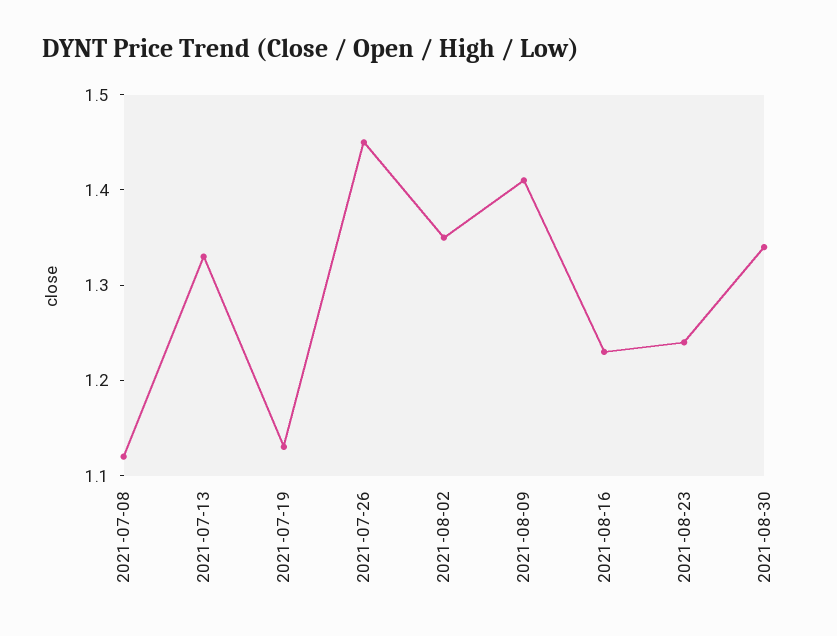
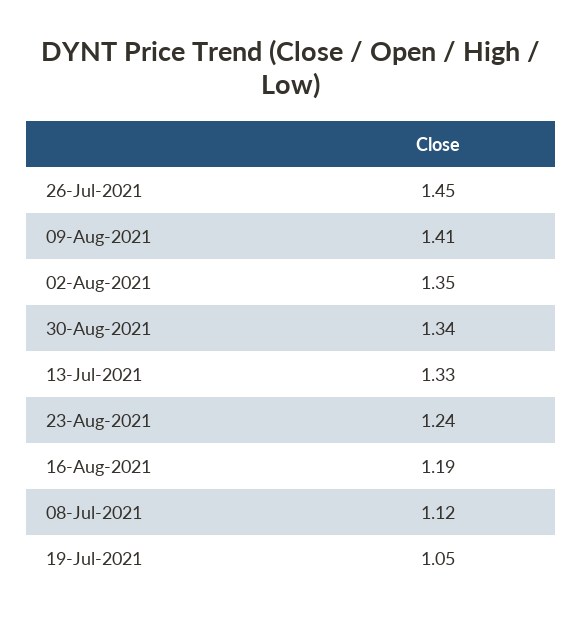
2021-07-19: 1.13 -> 1.05
2021-08-16: 1.23 -> 1.19

